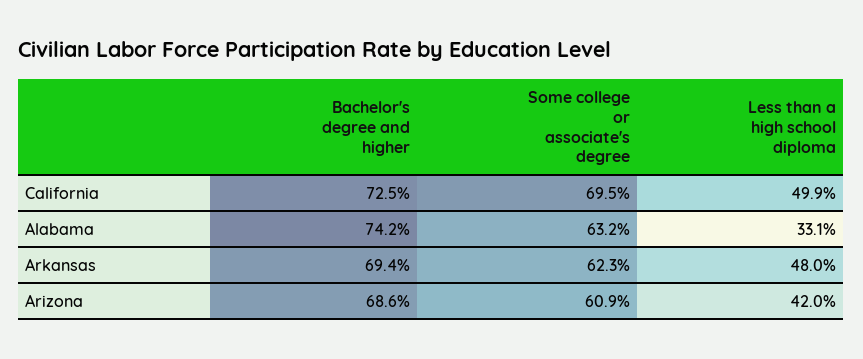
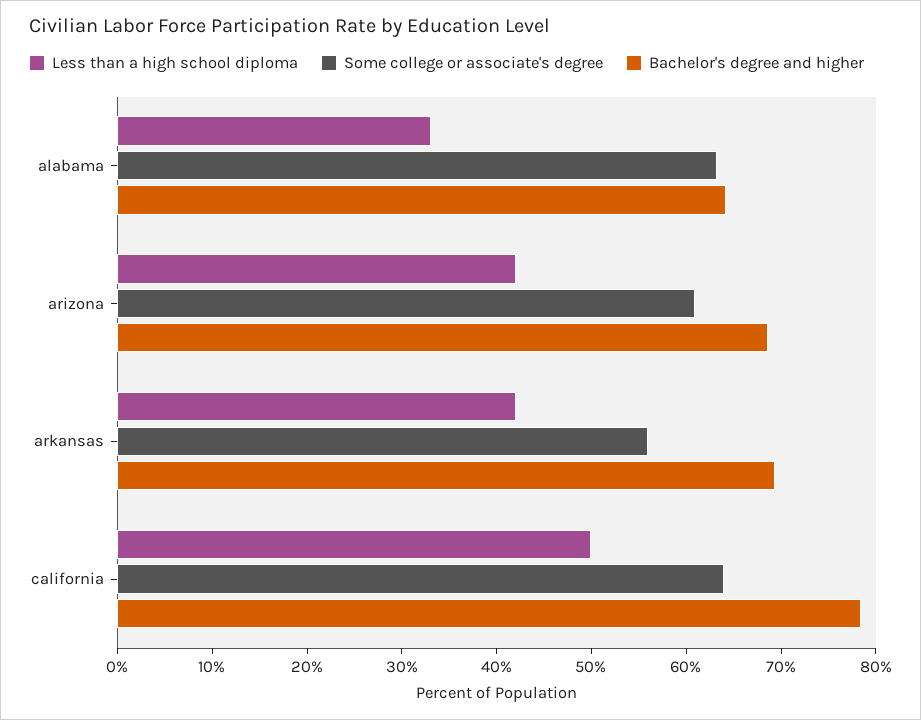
Bachelor's degree and higher, California: 72.5 -> 78
Some college or associate's degree, California: 69.5 -> 64
Bachelor's degree and higher, Alabama: 74.2 -> 64
Some college or associate's degree, Arkansas: 62.3 -> 56
Less than a high school diploma, Arkansas: 48 -> 42

